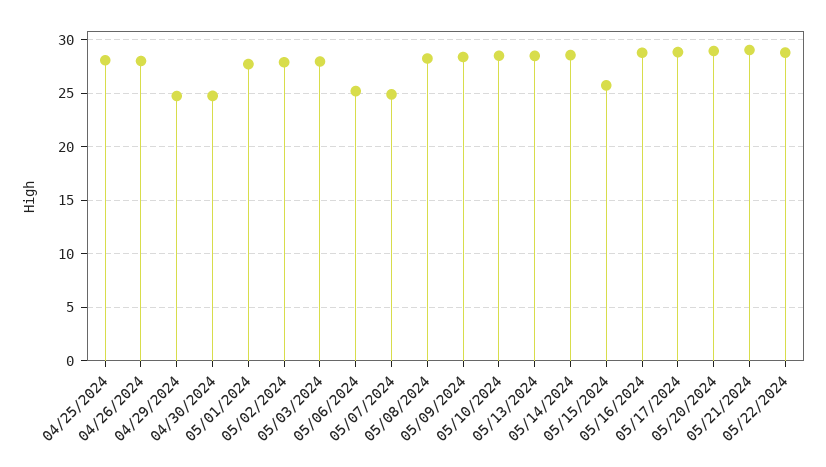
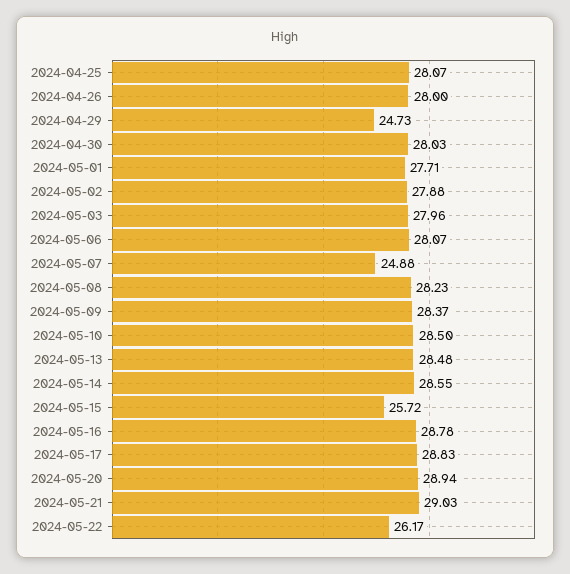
04/30/2024: 25 -> 28.03
05/06/2024: 25 -> 28.07
05/22/2024: 29 -> 26.17

